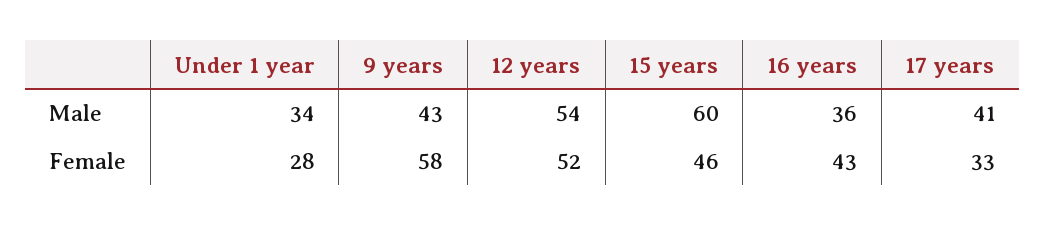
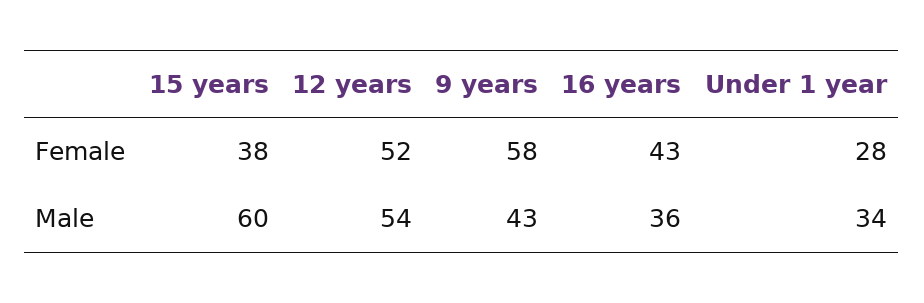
17 years, Male: 41 -> none
15 years, Female: 46 -> 38
17 years, Female: 33 -> none

